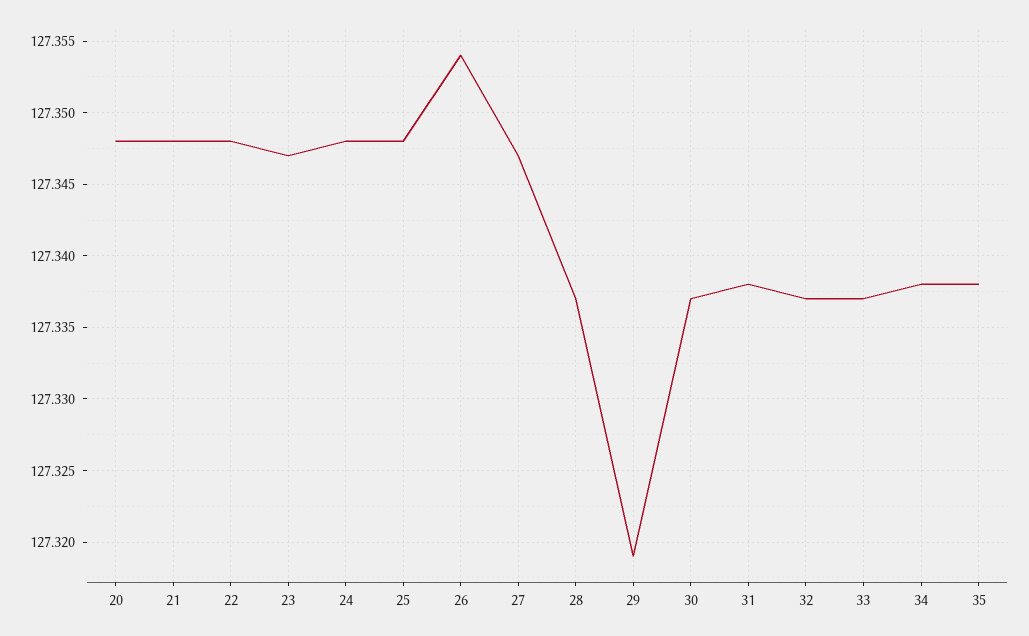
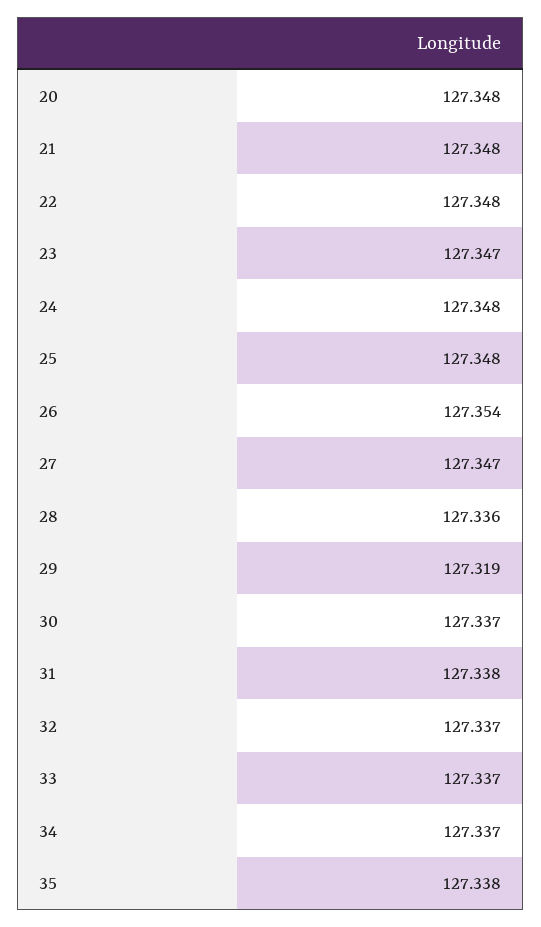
28: 127.337 -> 127.336
34: 127.338 -> 127.337

